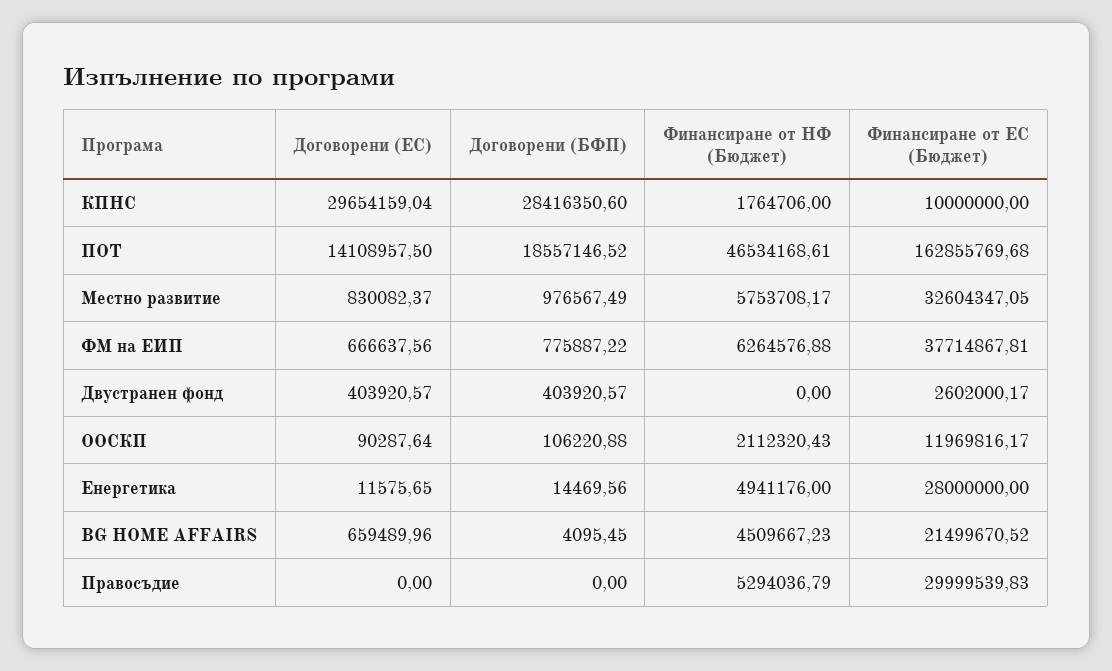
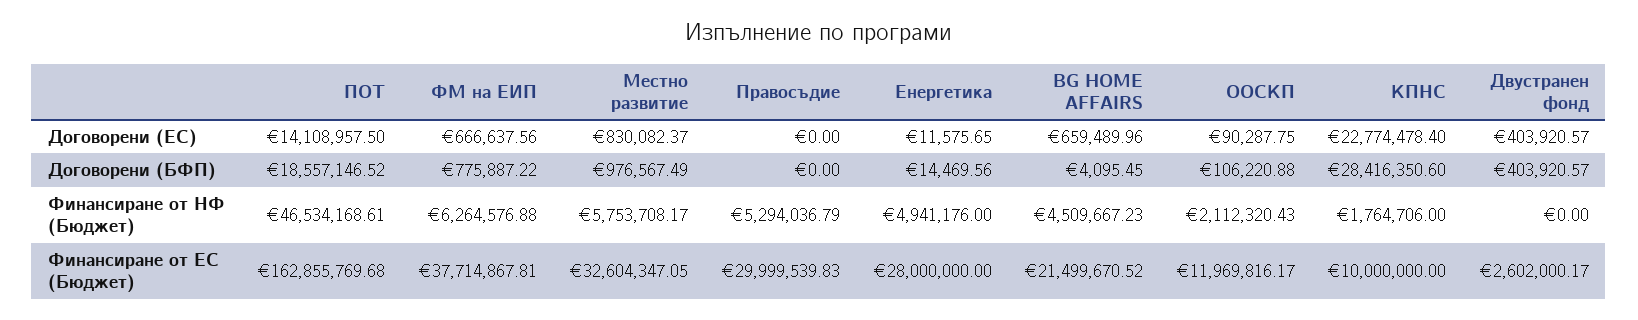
Договорени (ЕС), КПНС: 29654159.04 -> 22774478.4
Договорени (ЕС), ООСКП: 90287.64 -> 90287.75

